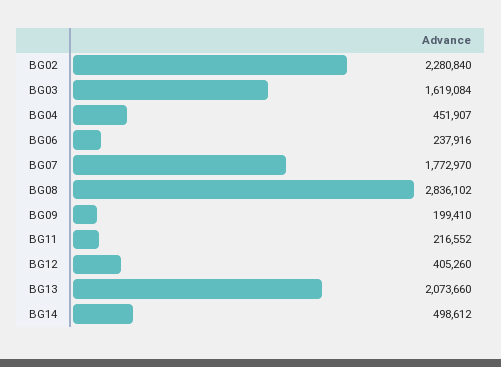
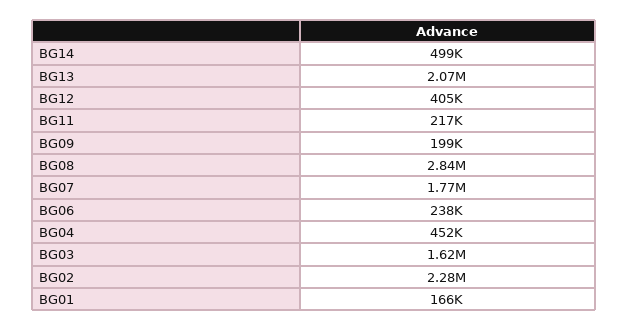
BG01: none -> 166000

